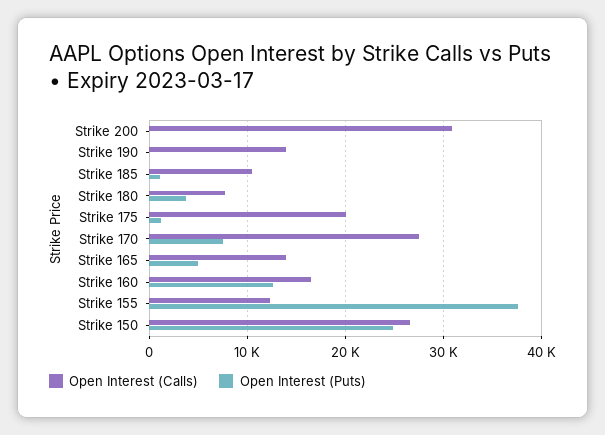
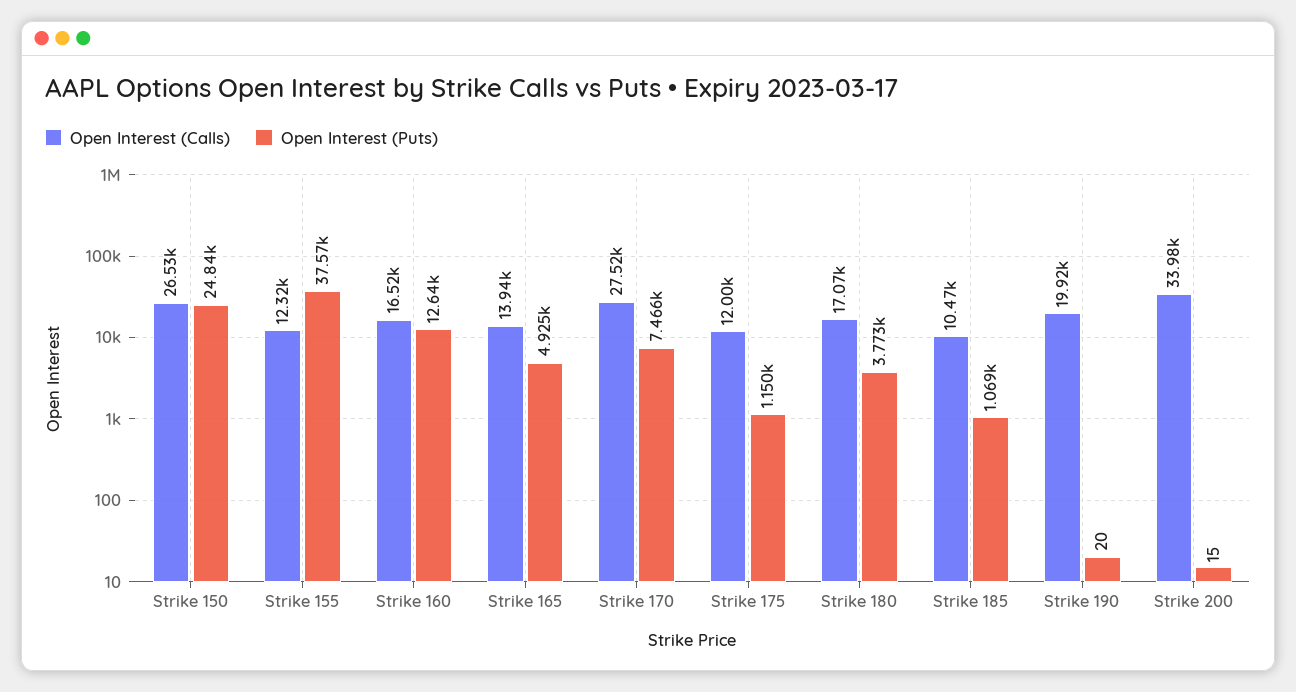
Open Interest (Calls), Strike 200: 31000 -> 33980
Open Interest (Calls), Strike 190: 14000 -> 19920
Open Interest (Calls), Strike 180: 8000 -> 17070
Open Interest (Calls), Strike 175: 20000 -> 12000

